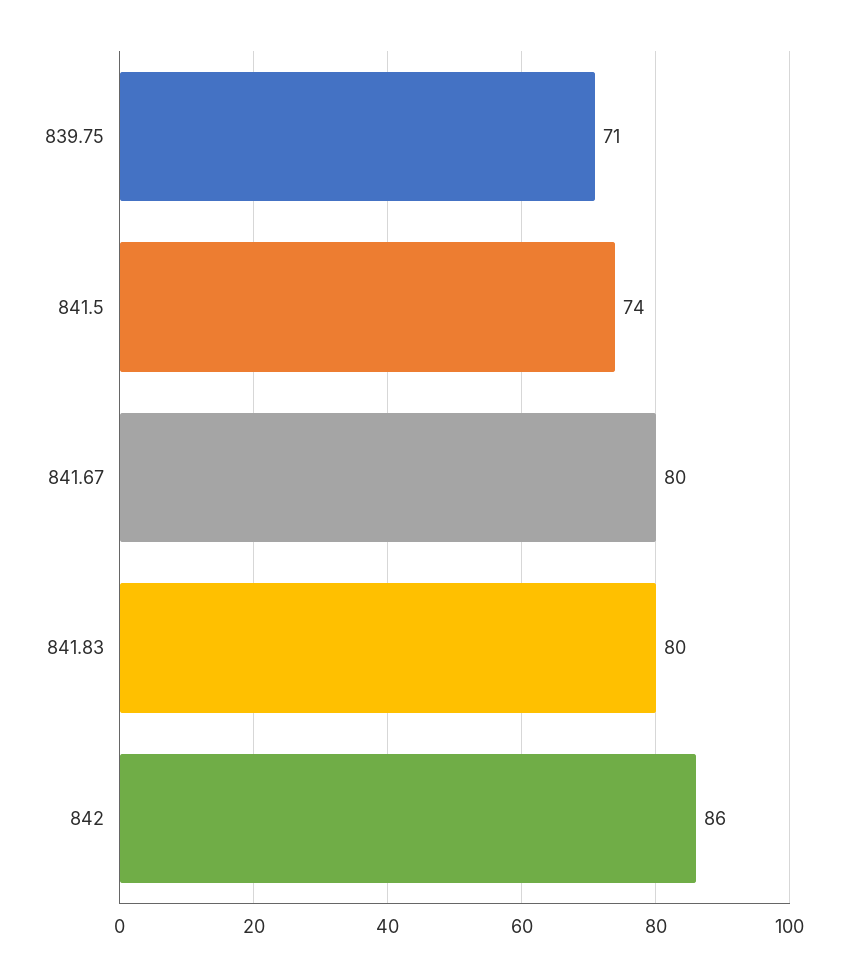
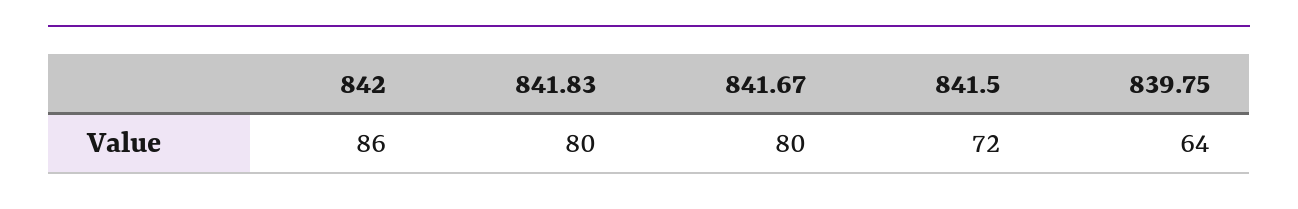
839.75: 71 -> 64
841.5: 74 -> 72

